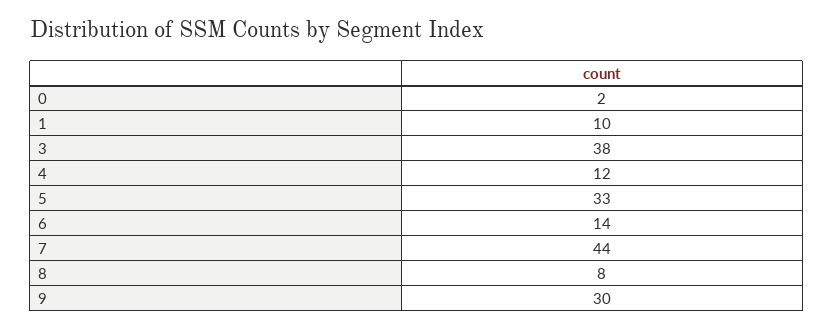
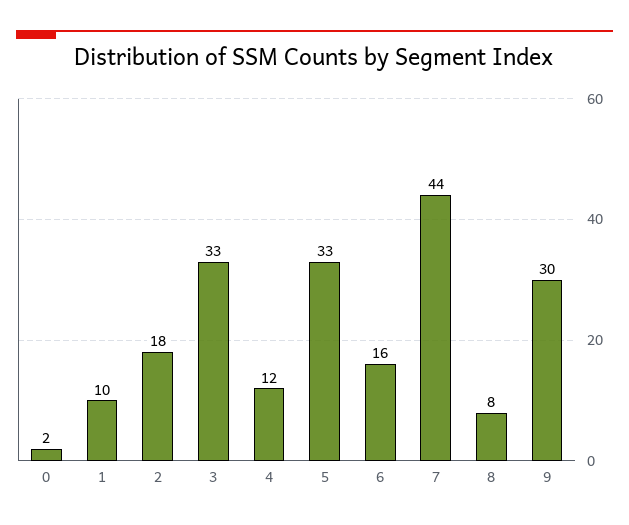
3: 38 -> 33
6: 14 -> 16
2: none -> 18

